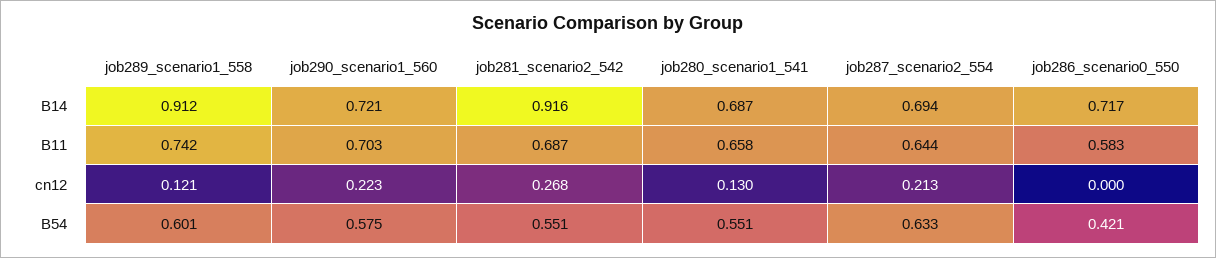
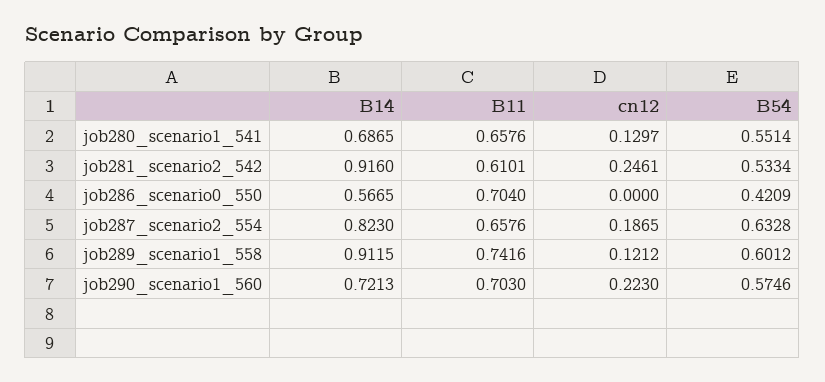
job287_scenario2_554, B14: 0.694 -> 0.823
job286_scenario0_550, B14: 0.717 -> 0.5665
job281_scenario2_542, B11: 0.687 -> 0.6101
job287_scenario2_554, B11: 0.644 -> 0.6576
job286_scenario0_550, B11: 0.583 -> 0.704
job281_scenario2_542, cn12: 0.268 -> 0.2461
job287_scenario2_554, cn12: 0.213 -> 0.1865
job281_scenario2_542, B54: 0.551 -> 0.5334

